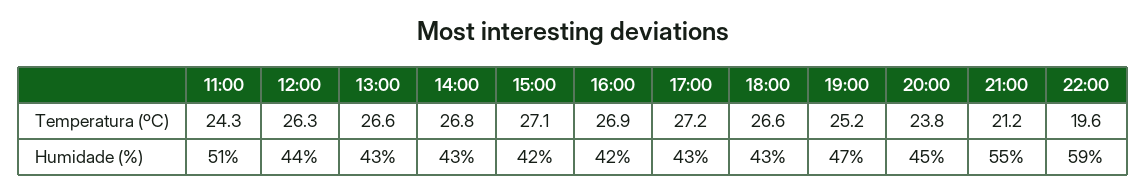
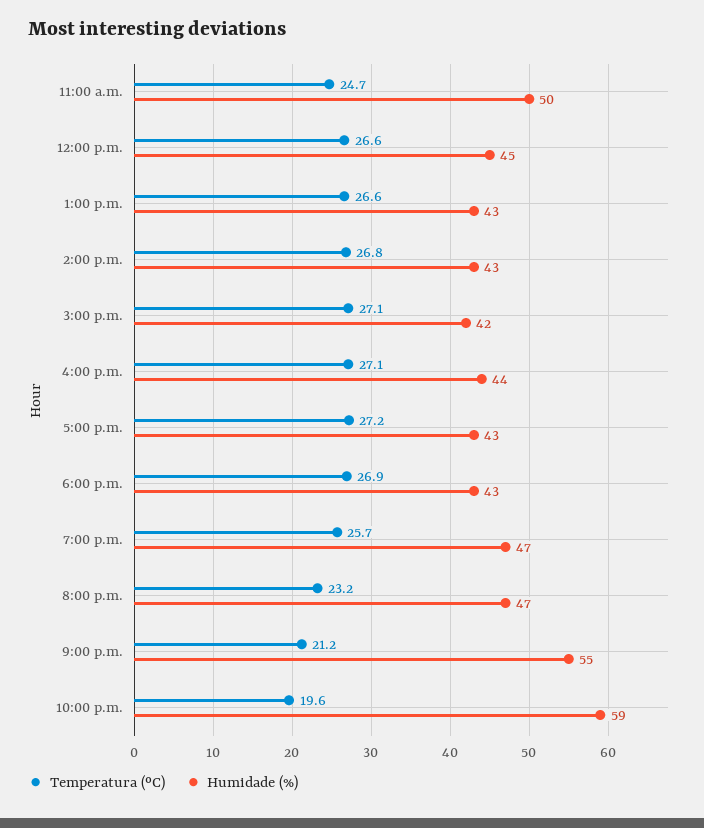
Temperatura (ºC), 11:00: 24.3 -> 24.7
Temperatura (ºC), 12:00: 26.3 -> 26.6
Temperatura (ºC), 16:00: 26.9 -> 27.1
Temperatura (ºC), 18:00: 26.6 -> 26.9
Temperatura (ºC), 19:00: 25.2 -> 25.7
Temperatura (ºC), 20:00: 23.8 -> 23.2
Humidade (%), 11:00: 51 -> 50
Humidade (%), 12:00: 44 -> 45
Humidade (%), 16:00: 42 -> 44
Humidade (%), 20:00: 45 -> 47

